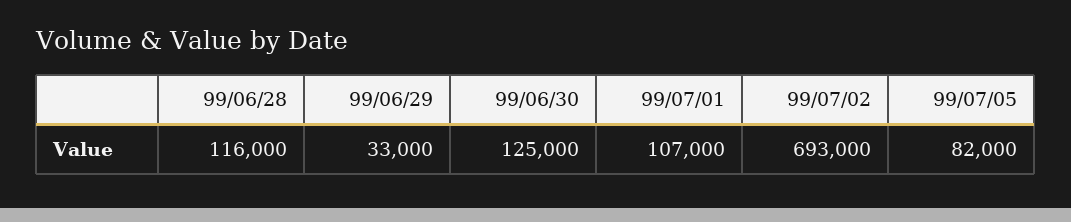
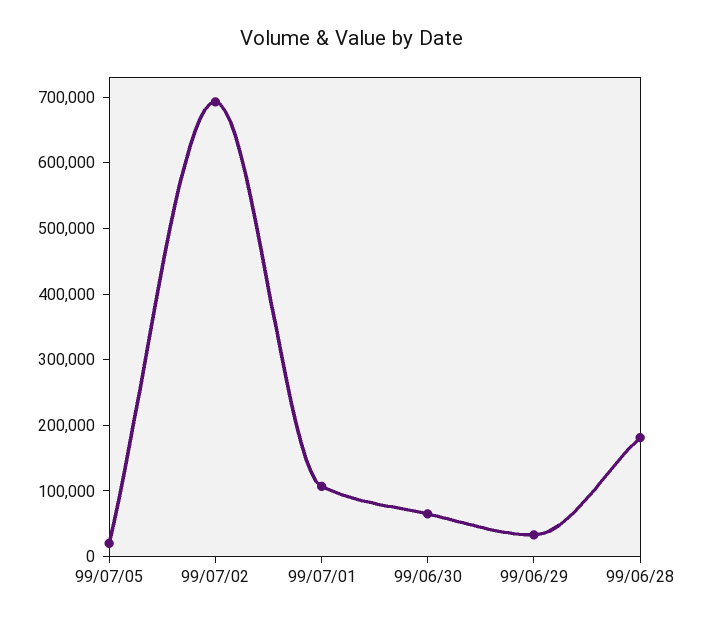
99/06/28: 116000 -> 180000
99/06/30: 125000 -> 60000
99/07/05: 82000 -> 20000

